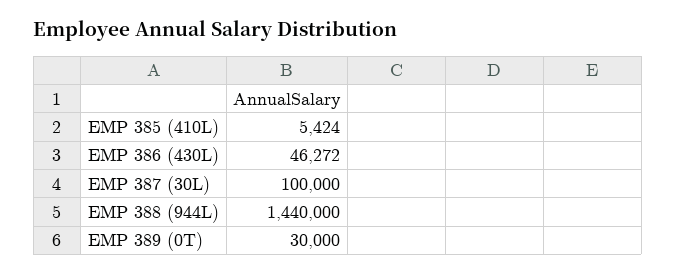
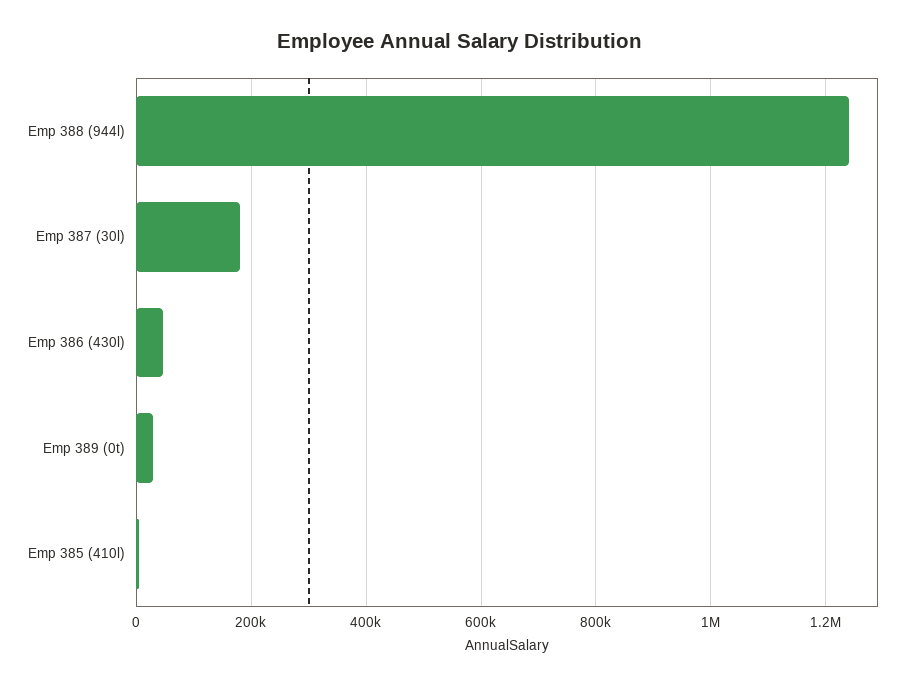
EMP 387 (30L): 100000 -> 180000
EMP 388 (944L): 1440000 -> 1240000

